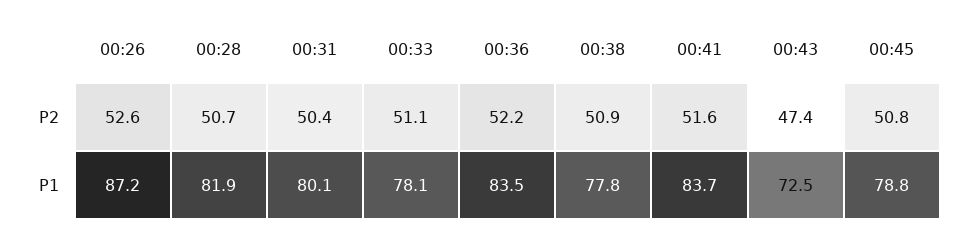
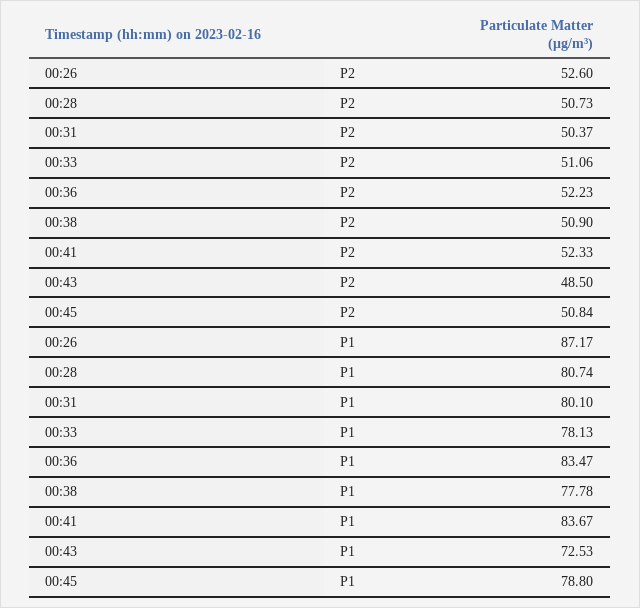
00:41, P2: 51.6 -> 52.33
00:43, P2: 47.4 -> 48.5
00:28, P1: 81.9 -> 80.74

